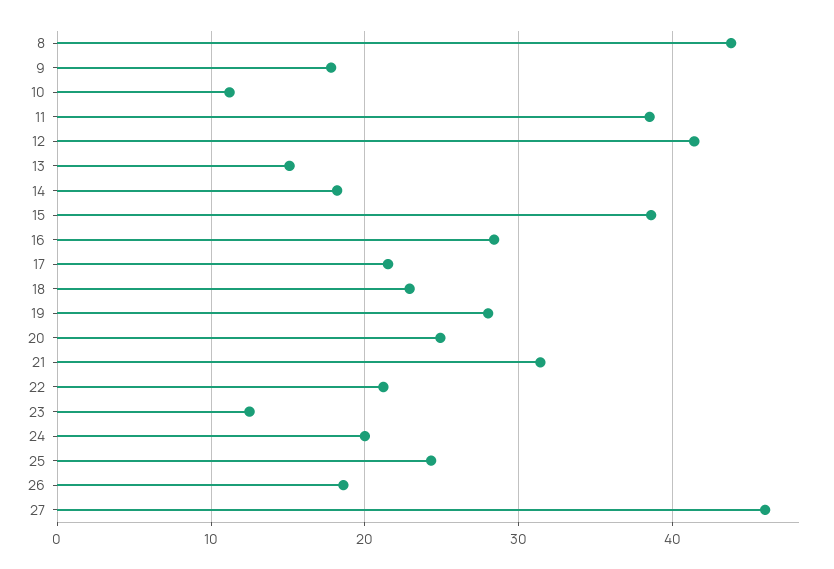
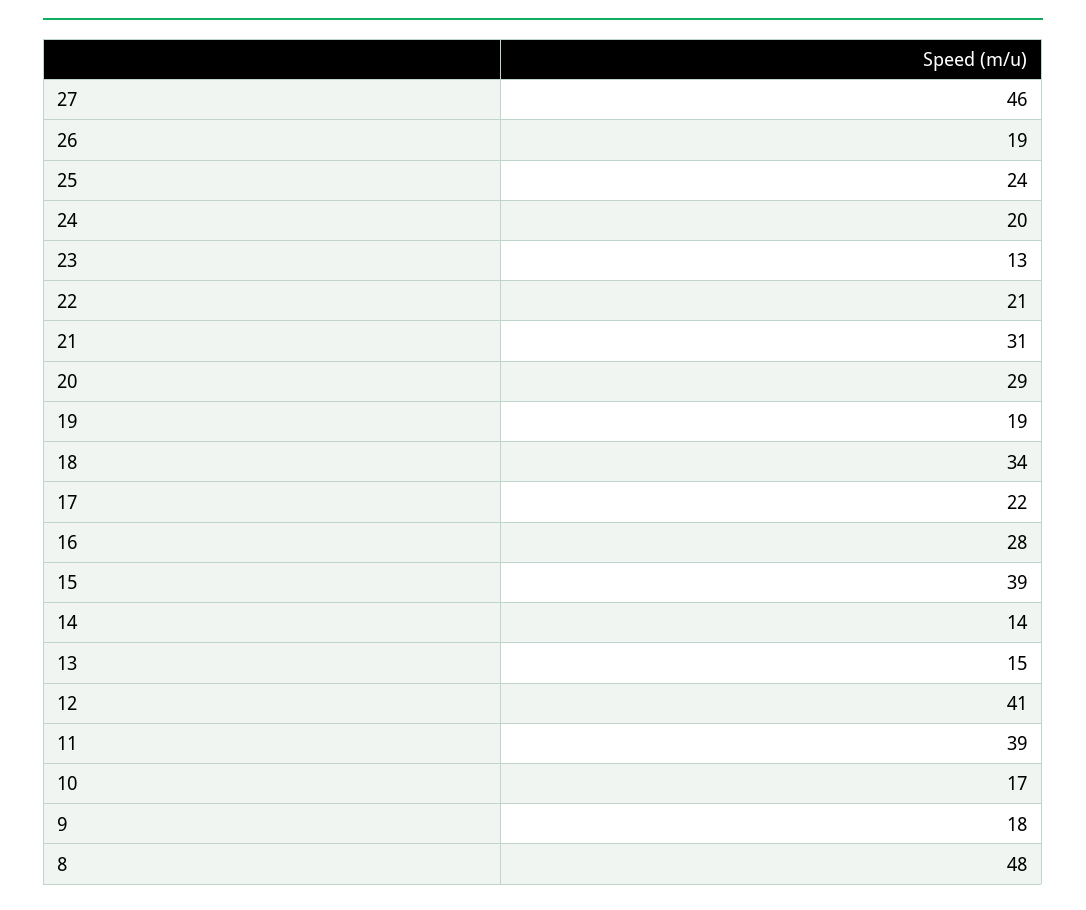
8: 44 -> 48
10: 11 -> 17
14: 18 -> 14
18: 23 -> 34
19: 28 -> 19
20: 25 -> 29

